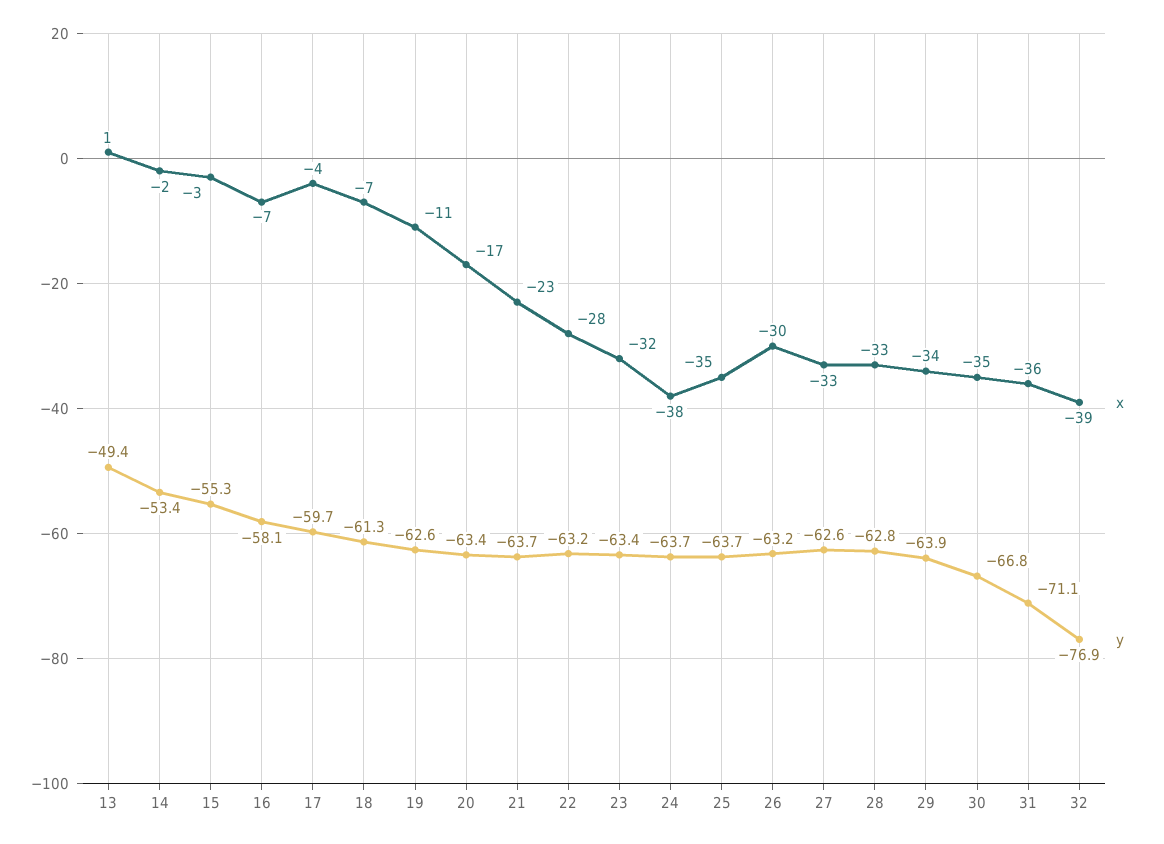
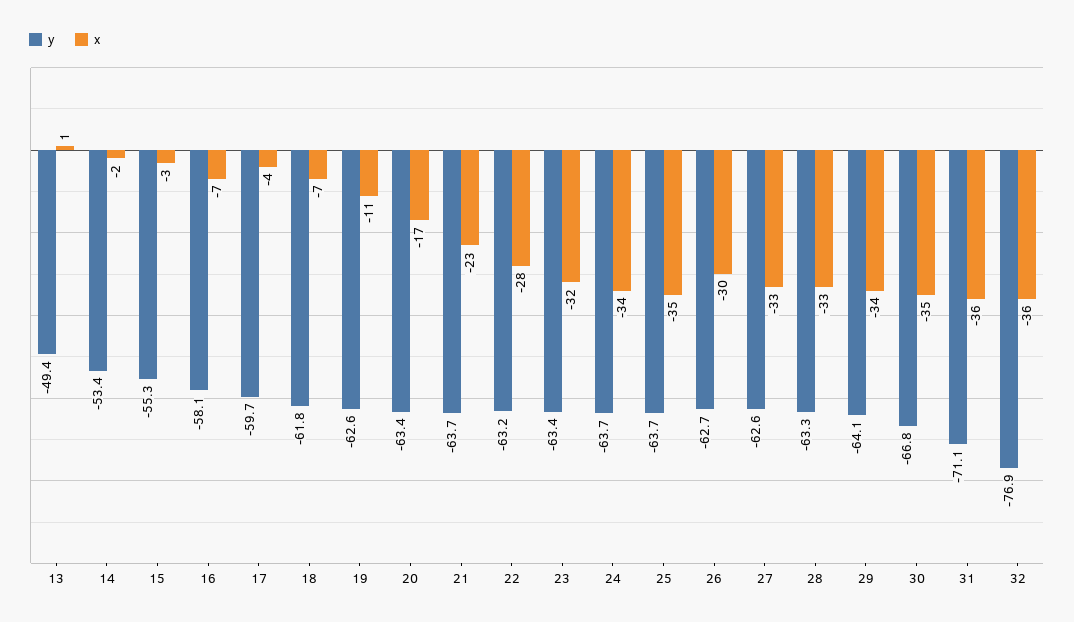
y, 18: -61.3 -> -61.8
x, 24: -38 -> -34
y, 26: -63.2 -> -62.7
y, 28: -62.8 -> -63.3
y, 29: -63.9 -> -64.1
x, 32: -39 -> -36

